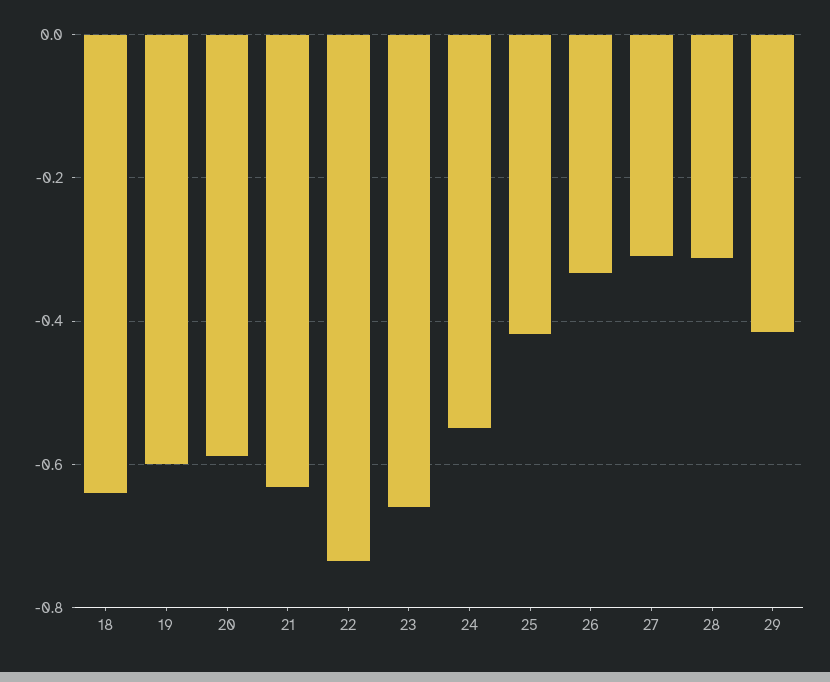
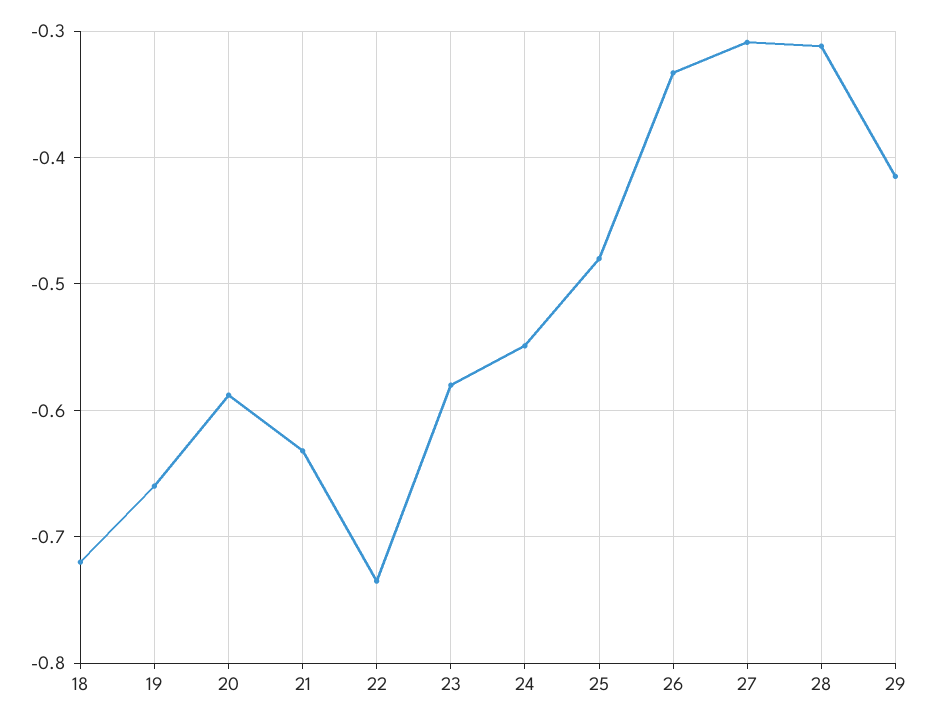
18: -0.64 -> -0.72
19: -0.6 -> -0.66
23: -0.66 -> -0.58
25: -0.42 -> -0.48

